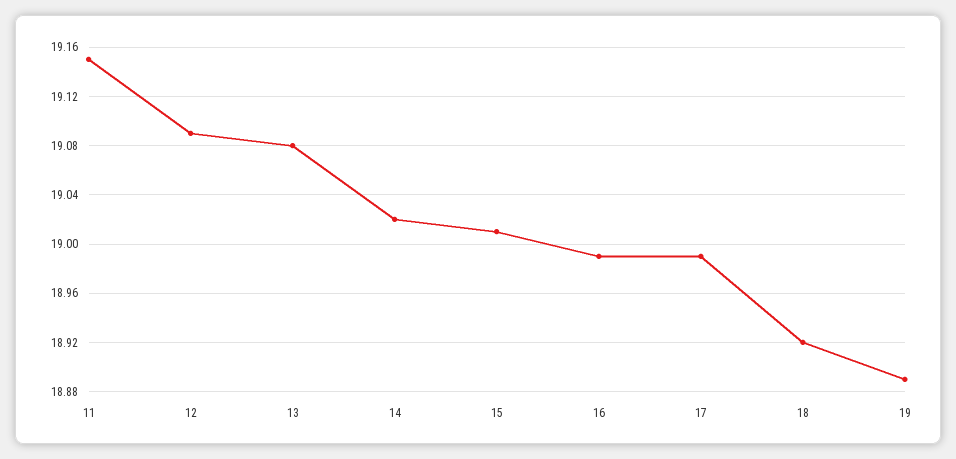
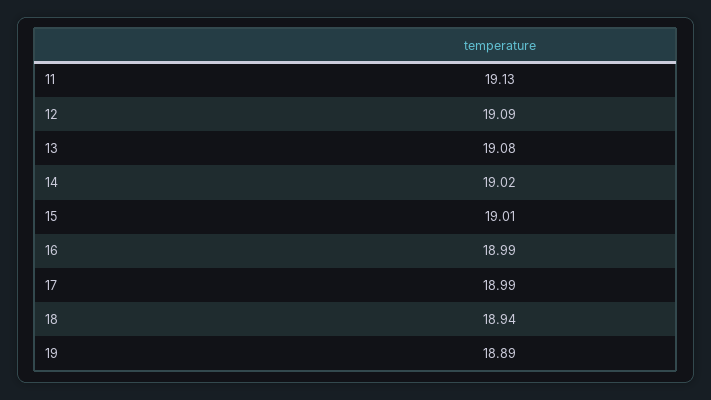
11: 19.15 -> 19.13
18: 18.92 -> 18.94

